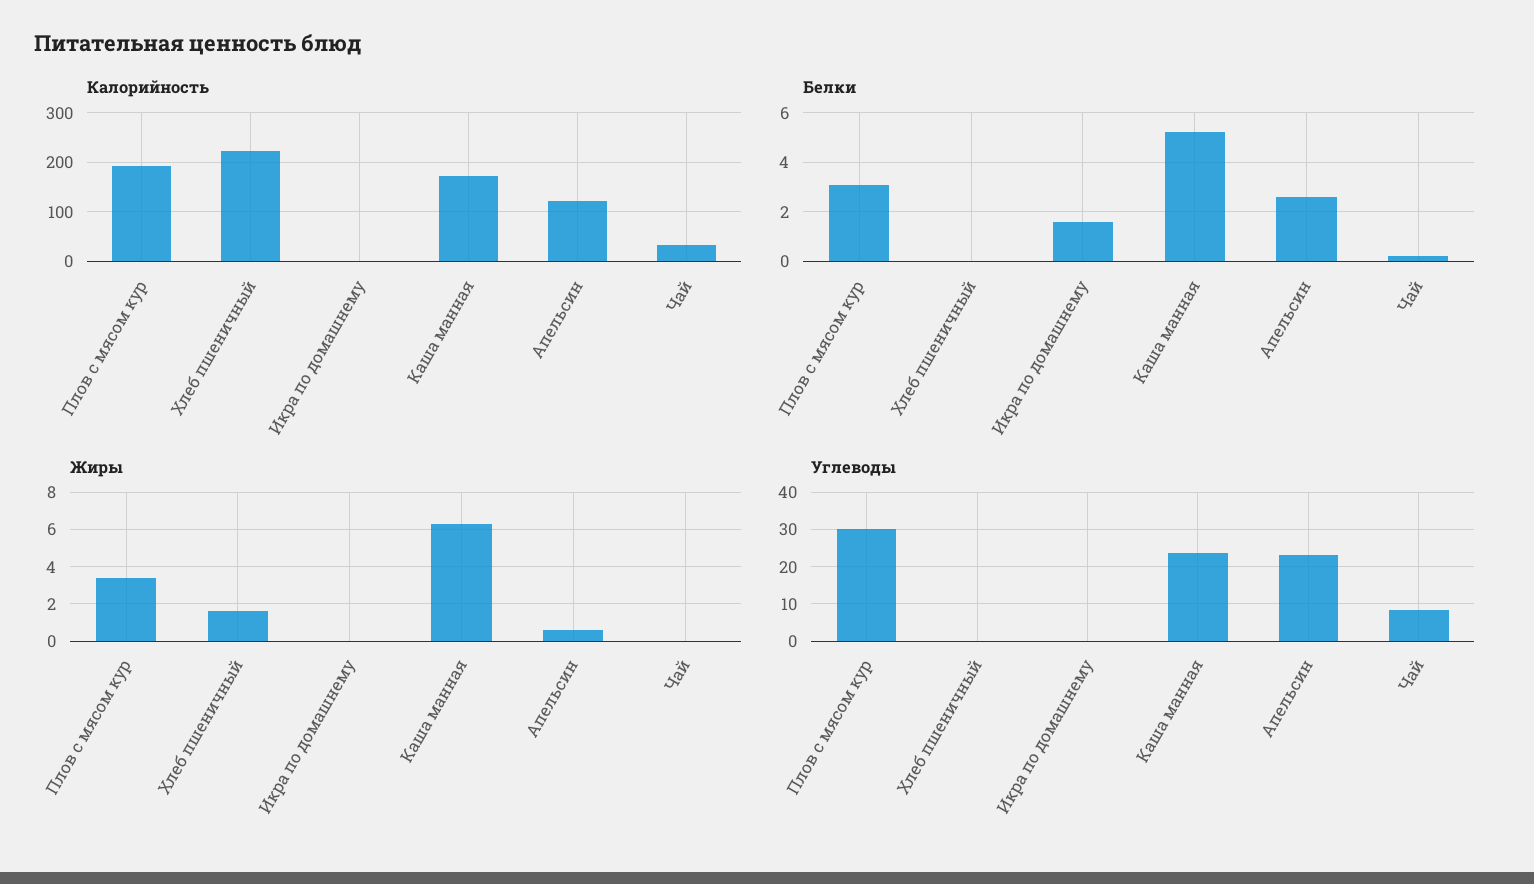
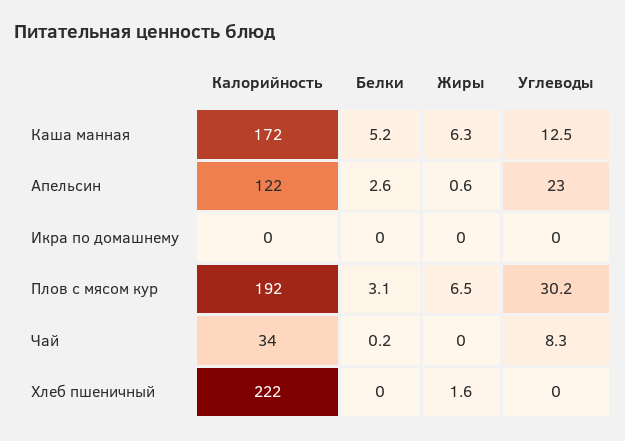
Белки, Икра по домашнему: 1.5 -> 0
Жиры, Плов с мясом кур: 3.5 -> 6.5
Углеводы, Каша манная: 24 -> 12.5

